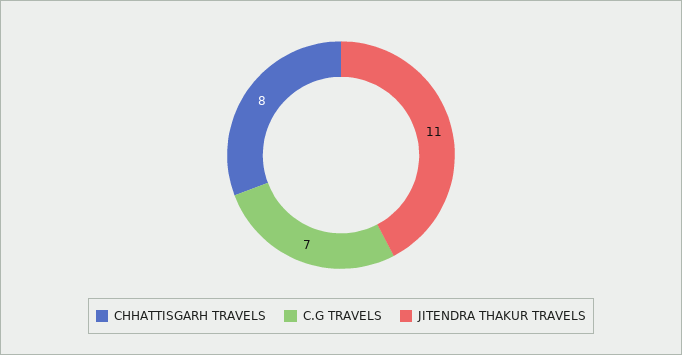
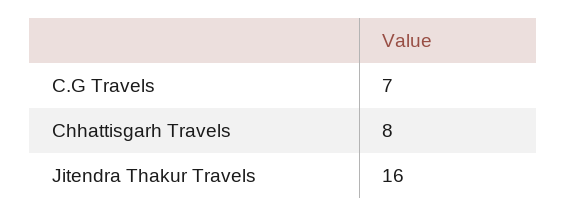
JITENDRA THAKUR TRAVELS: 11 -> 16

